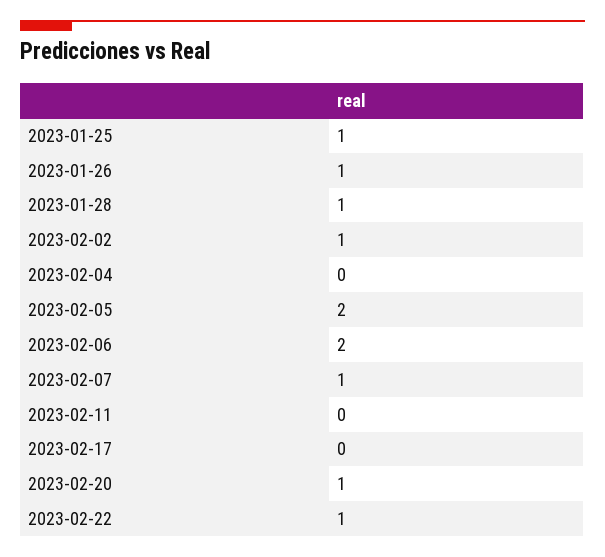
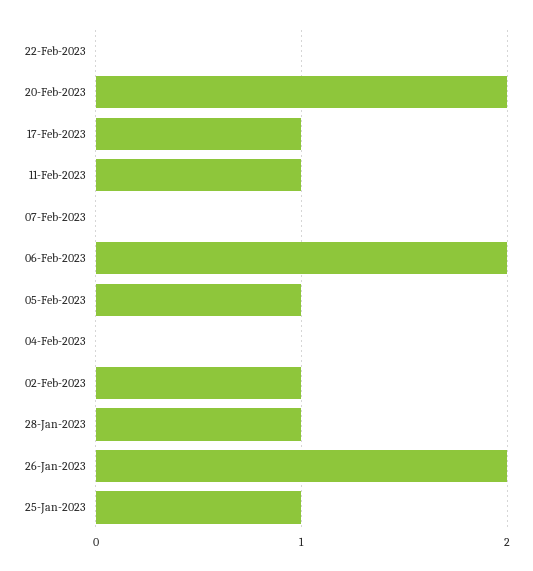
2023-01-26: 1 -> 2
2023-02-05: 2 -> 1
2023-02-07: 1 -> 0
2023-02-11: 0 -> 1
2023-02-17: 0 -> 1
2023-02-20: 1 -> 2
2023-02-22: 1 -> 0

